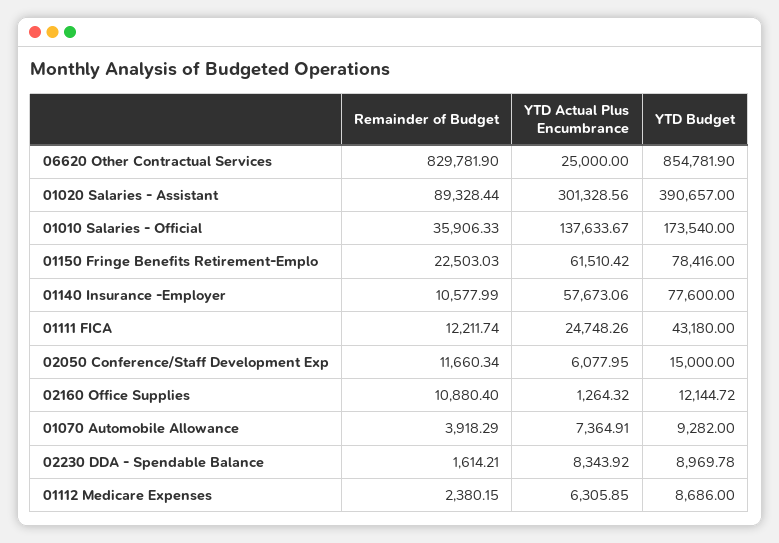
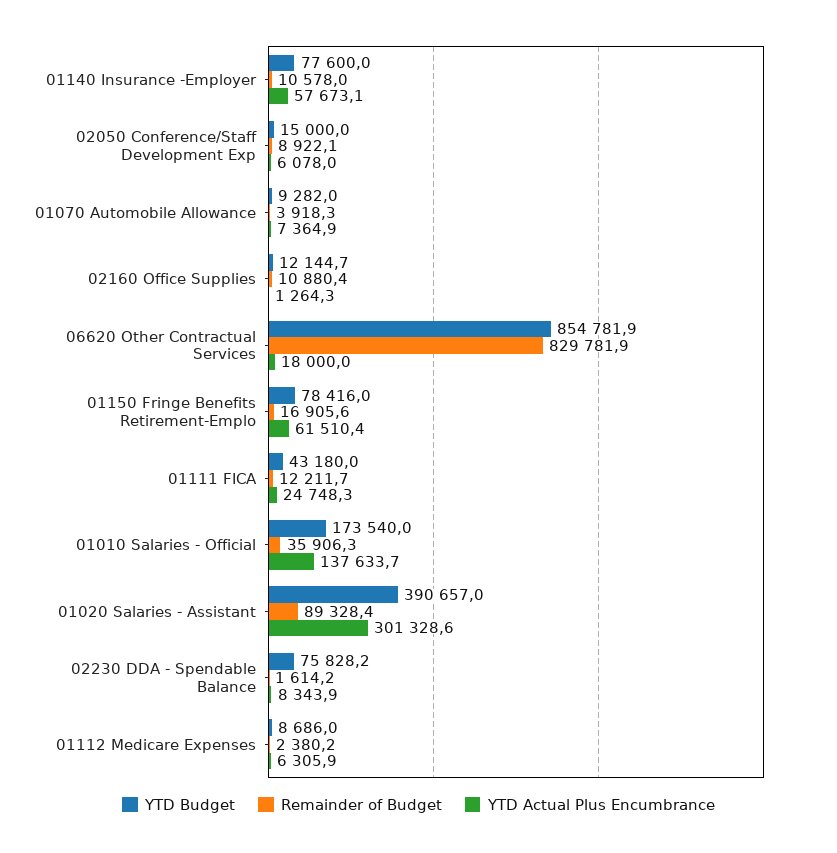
YTD Actual Plus Encumbrance, 06620 Other Contractual Services: 25000 -> 18000
Remainder of Budget, 01150 Fringe Benefits Retirement-Emplo: 22503.03 -> 16905.6
Remainder of Budget, 02050 Conference/Staff Development Exp: 11660.34 -> 8922.1
YTD Budget, 02230 DDA - Spendable Balance: 8969.78 -> 75828.2

